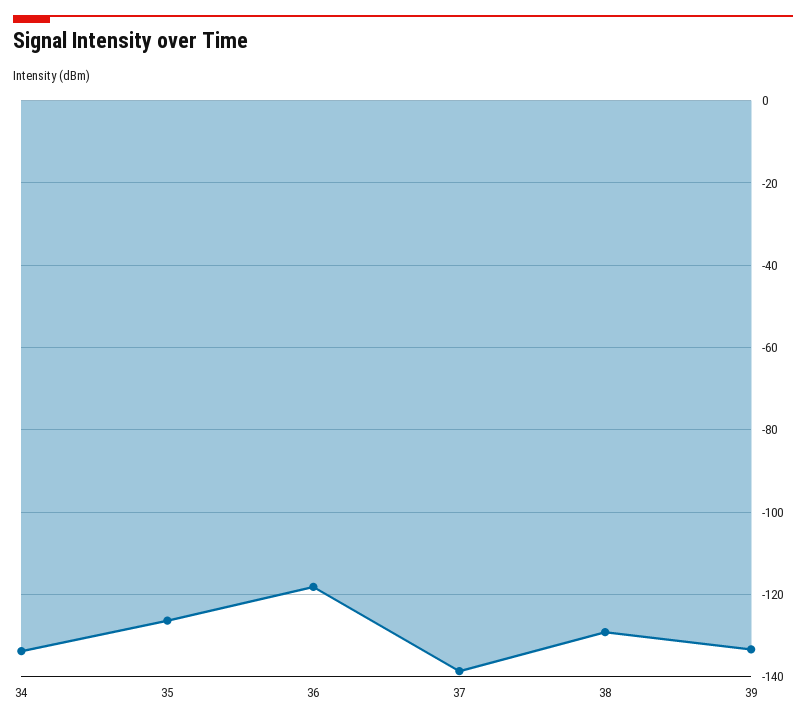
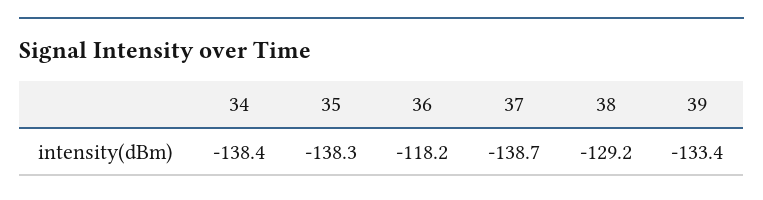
34: -134 -> -138.4
35: -126 -> -138.3

